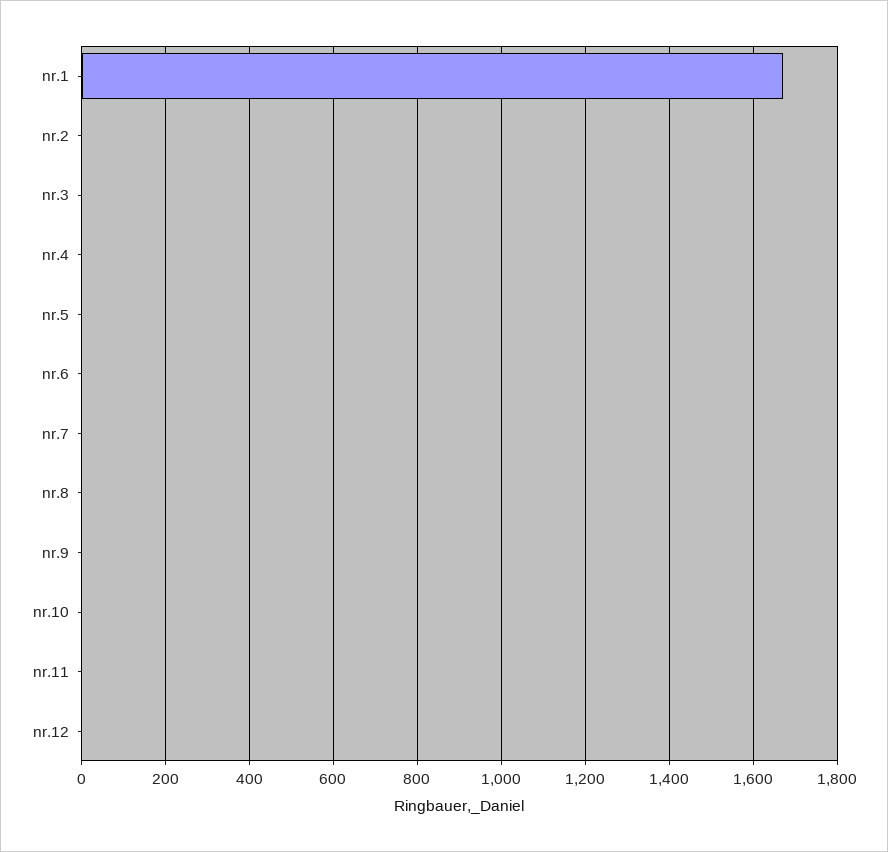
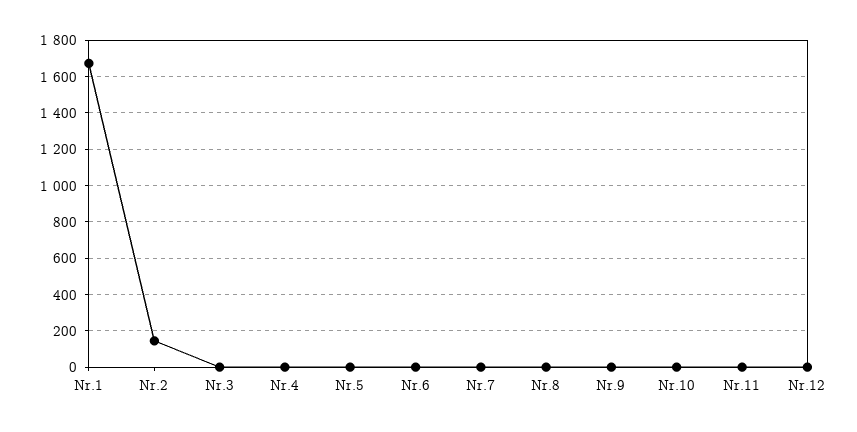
nr.2: 0 -> 150

